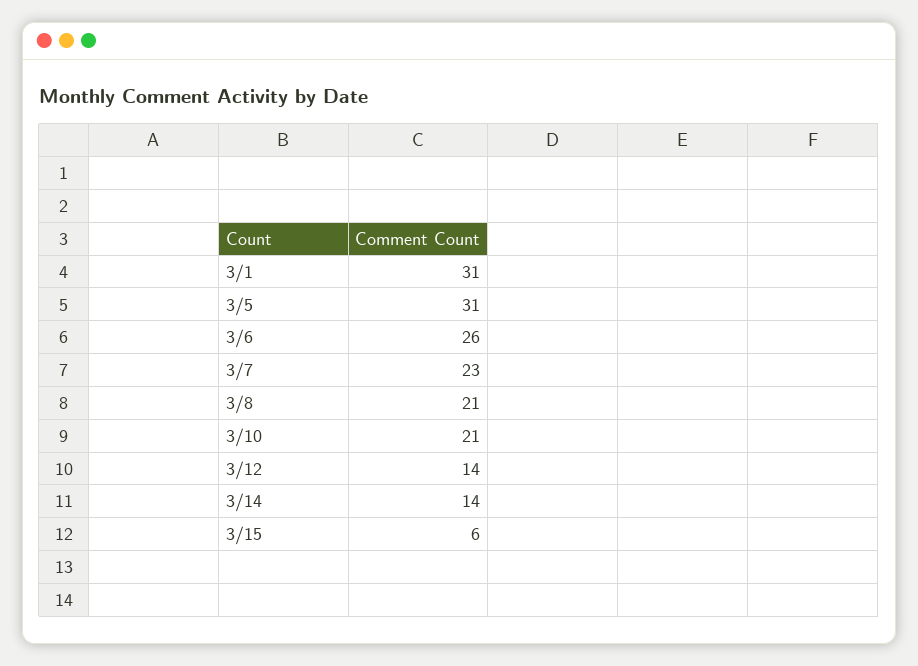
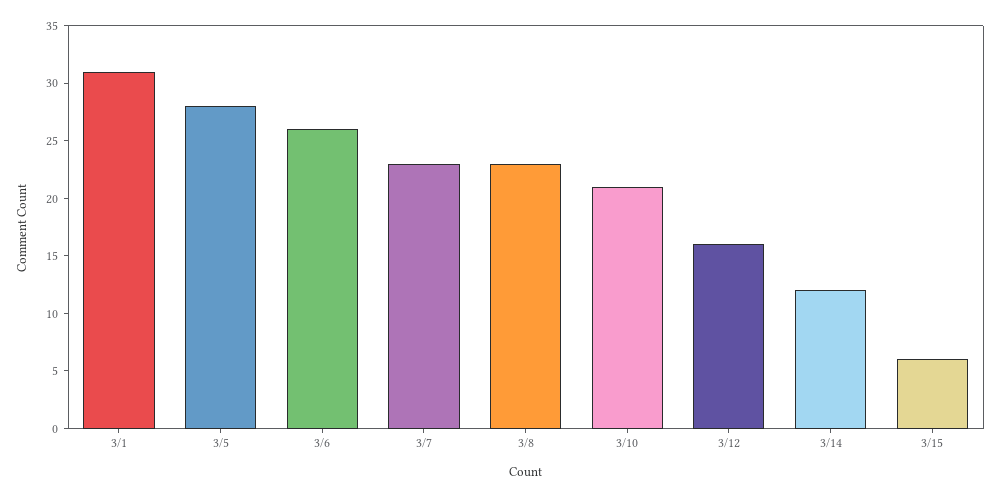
3/5: 31 -> 28
3/8: 21 -> 23
3/12: 14 -> 16
3/14: 14 -> 12

